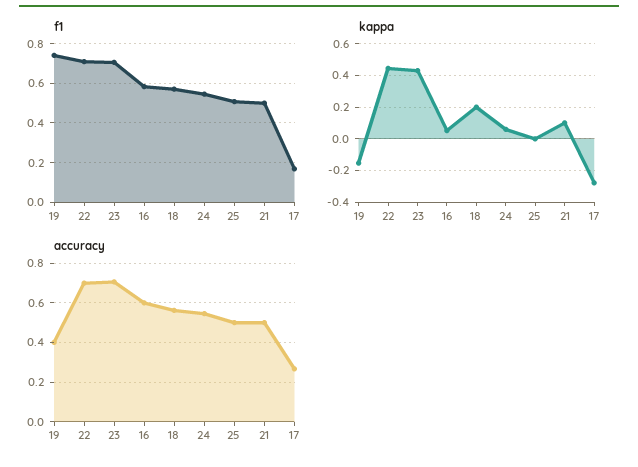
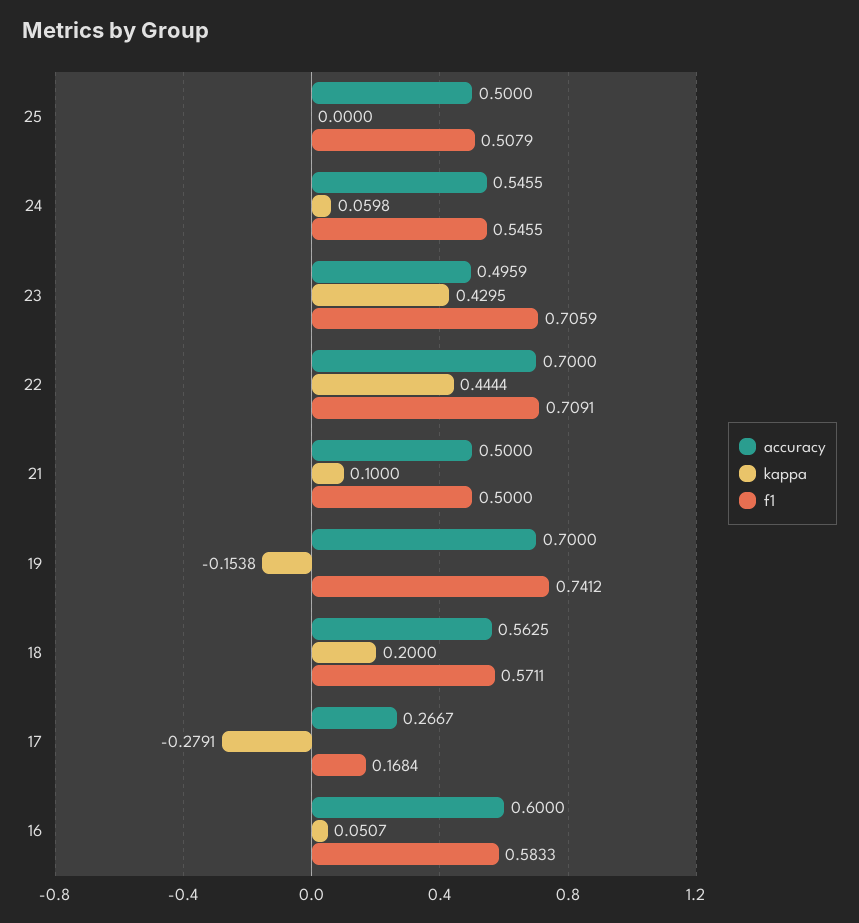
accuracy, 19: 0.4 -> 0.7
accuracy, 23: 0.7 -> 0.4959

